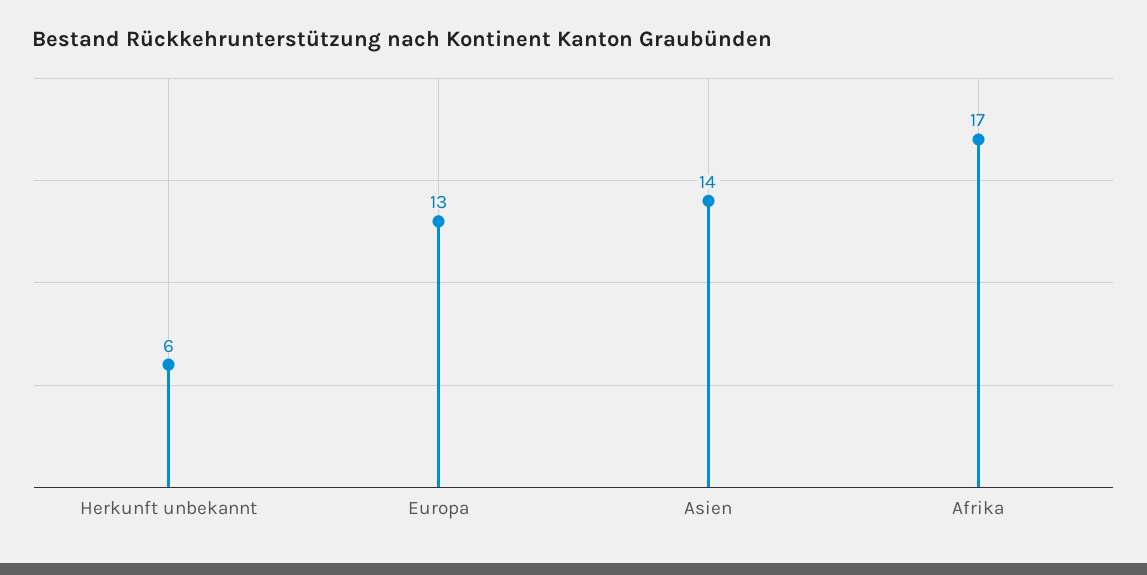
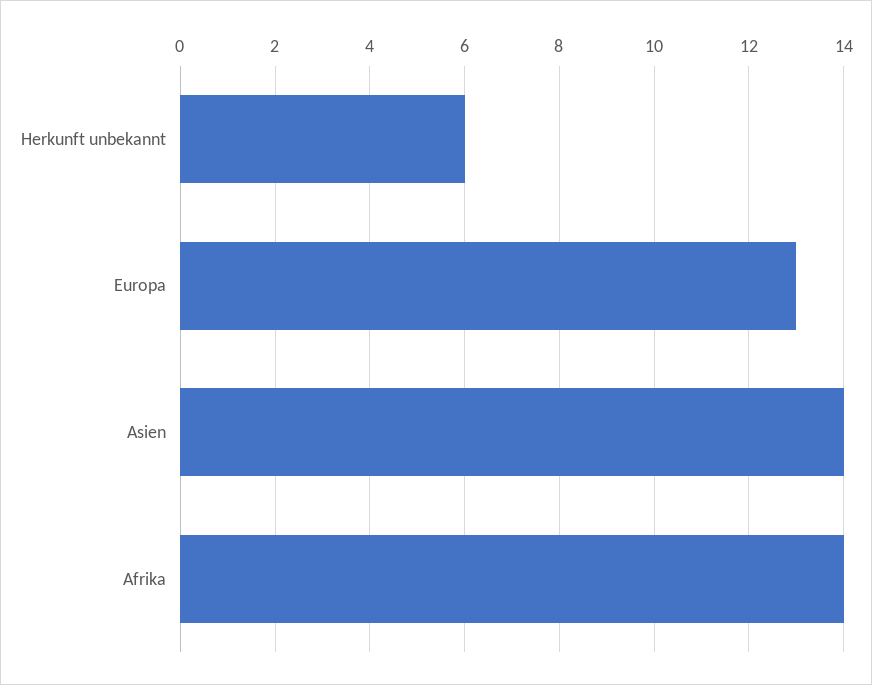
Afrika: 17 -> 14

